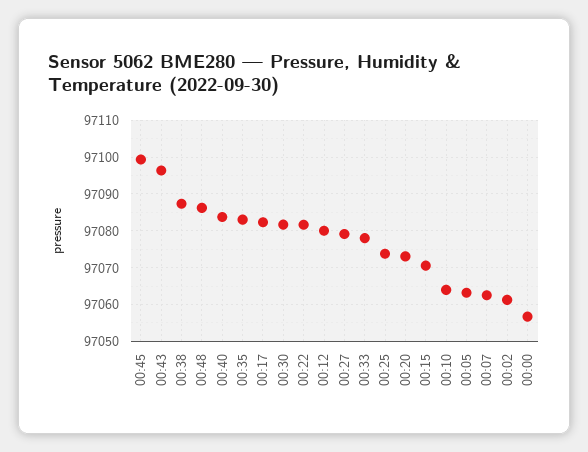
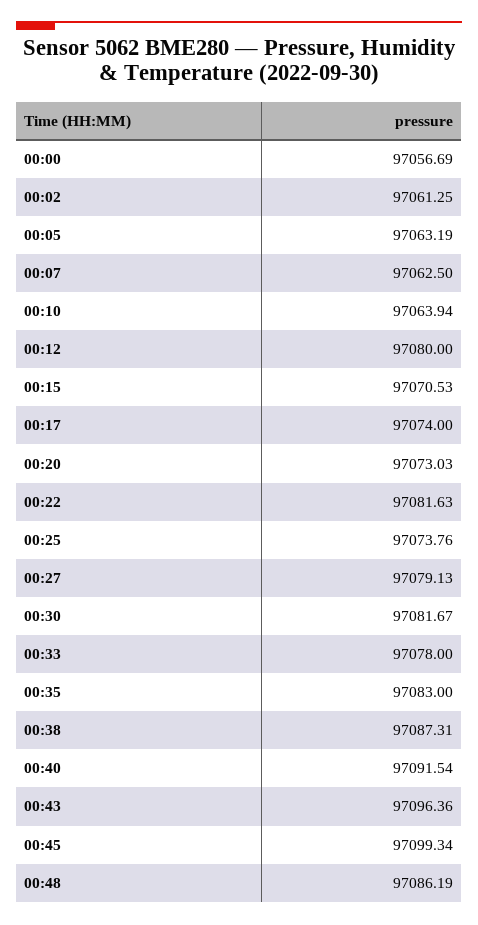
00:40: 97084 -> 97091.54
00:17: 97082 -> 97074

